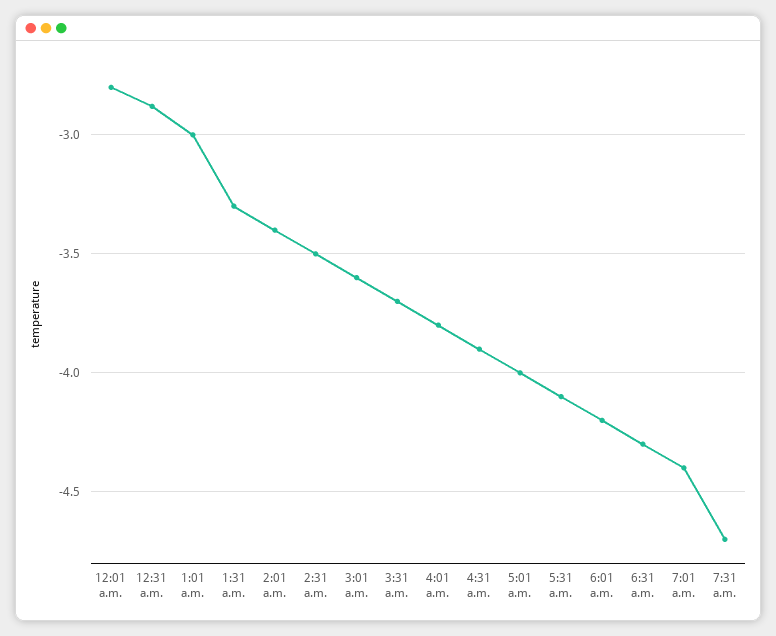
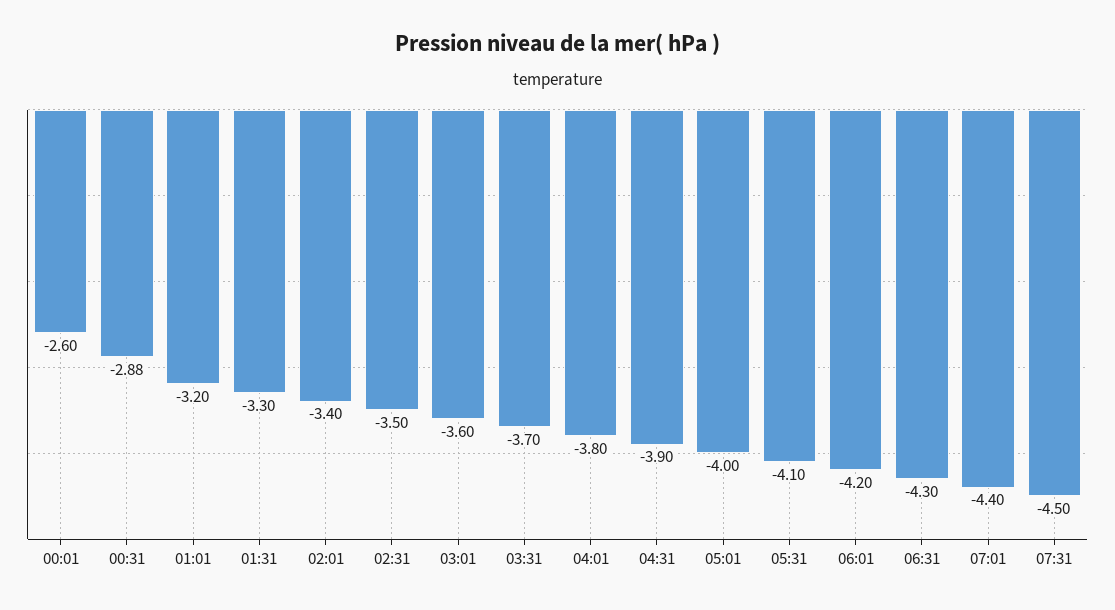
12:01 a.m.: -2.8 -> -2.6
1:01 a.m.: -3 -> -3.2
7:31 a.m.: -4.7 -> -4.5

